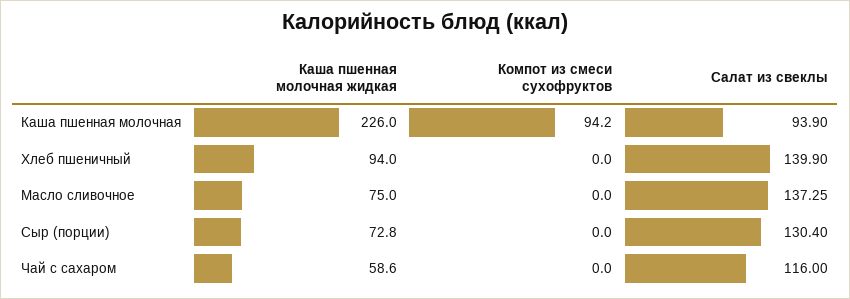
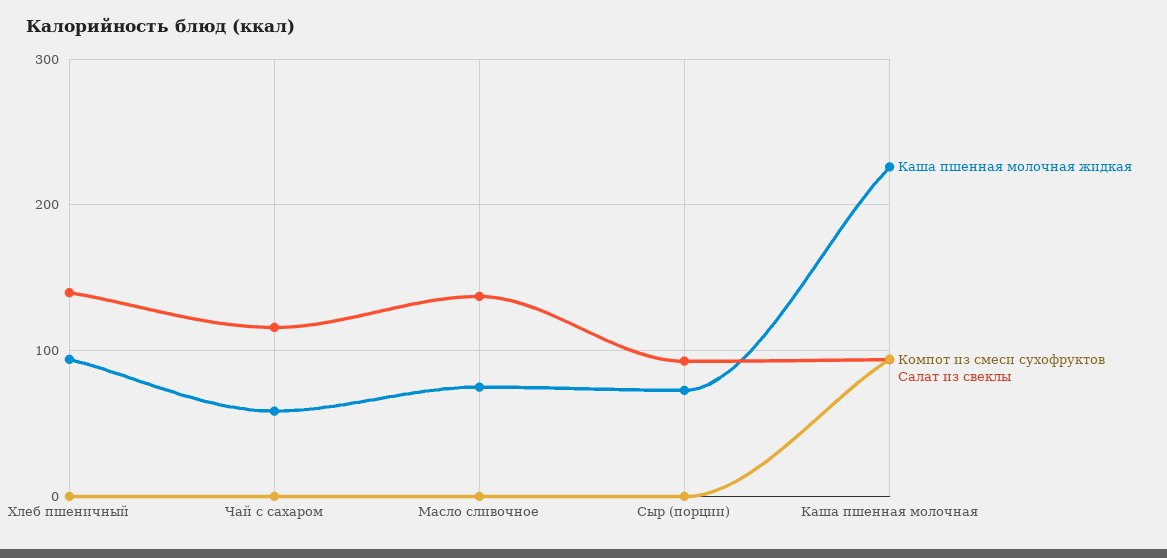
Салат из свеклы, Сыр (порции): 130.4 -> 90

